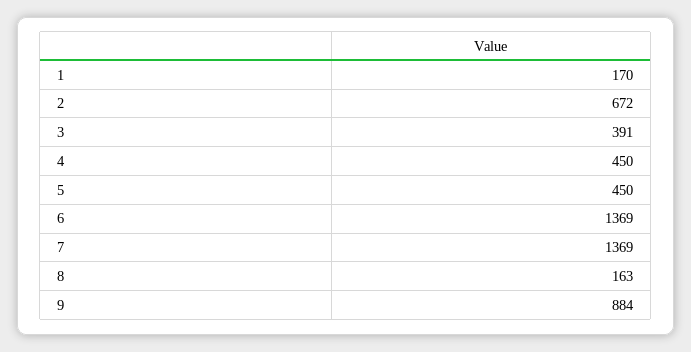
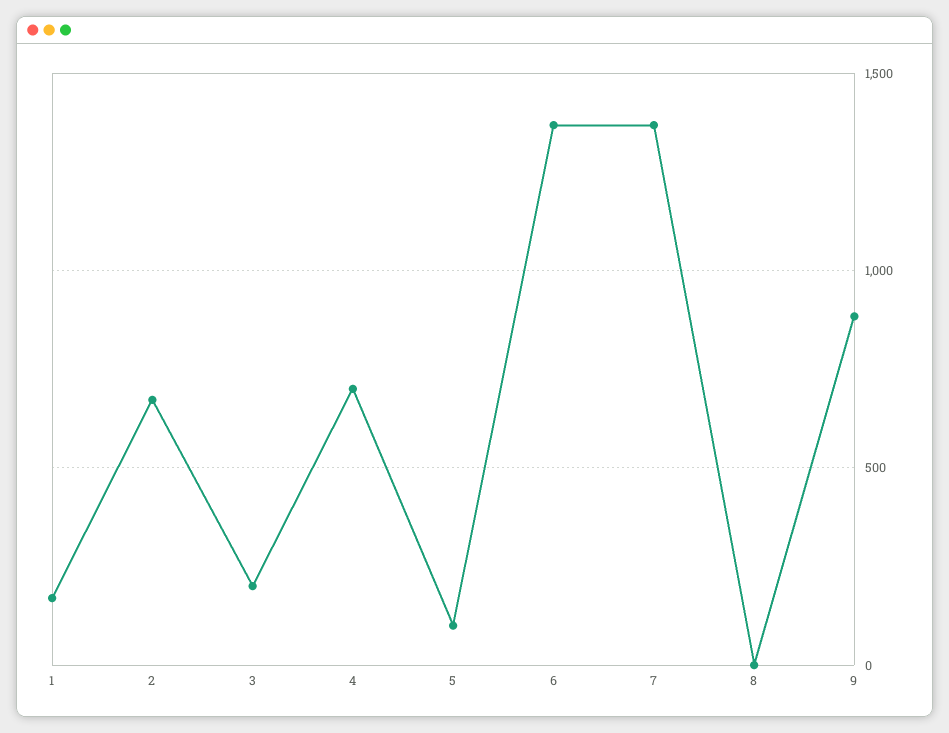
3: 391 -> 200
4: 450 -> 700
5: 450 -> 100
8: 163 -> 0

